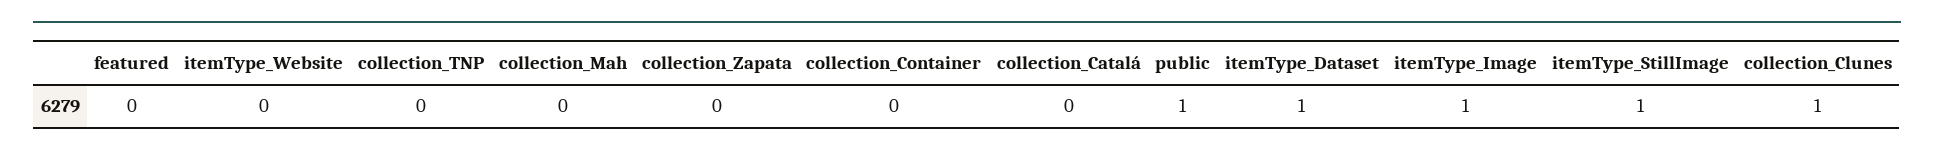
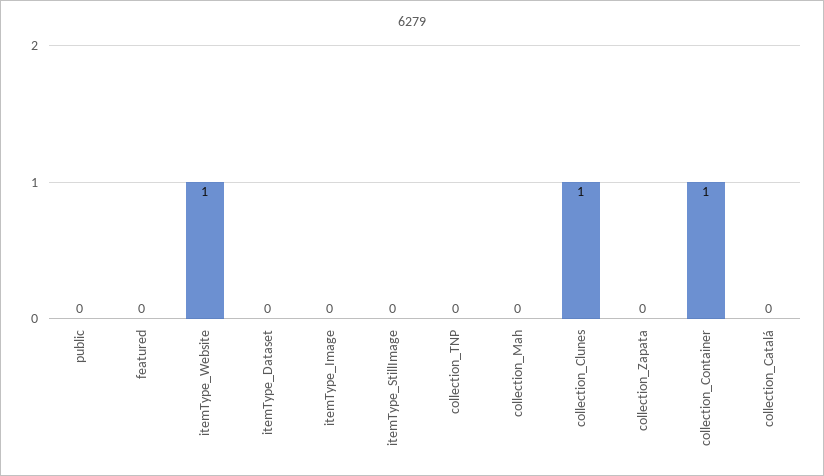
itemType_Website: 0 -> 1
collection_Container: 0 -> 1
public: 1 -> 0
itemType_Dataset: 1 -> 0
itemType_Image: 1 -> 0
itemType_StillImage: 1 -> 0

